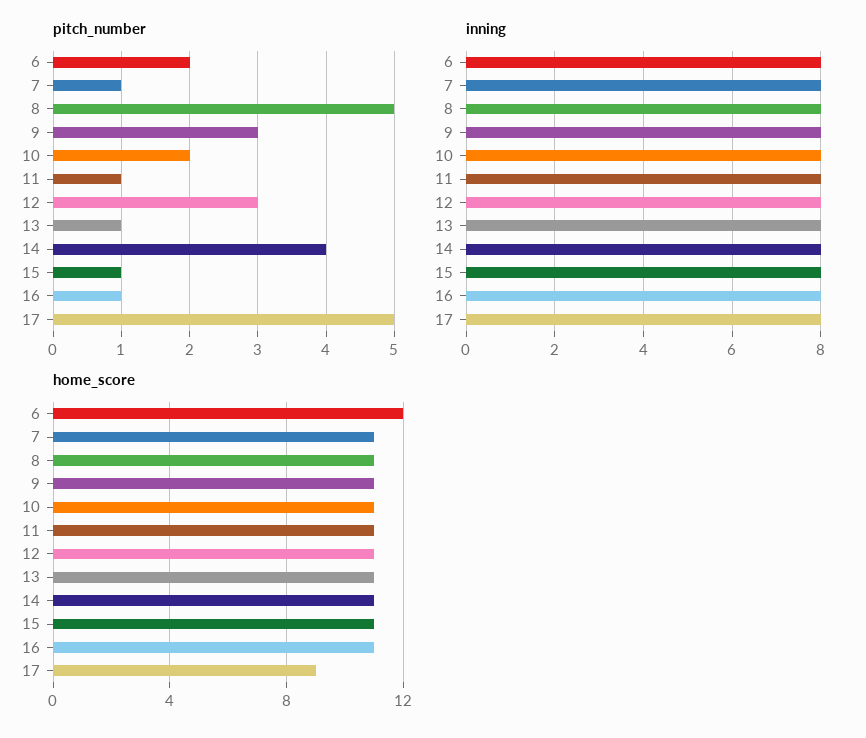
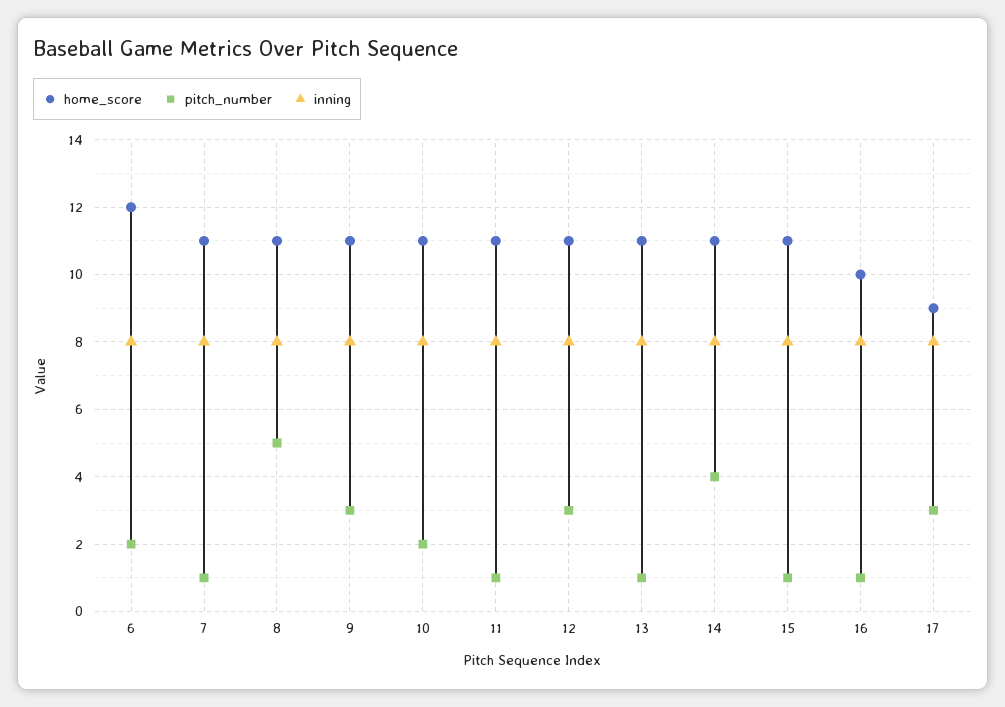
pitch_number, 17: 5 -> 3
home_score, 16: 11 -> 10

